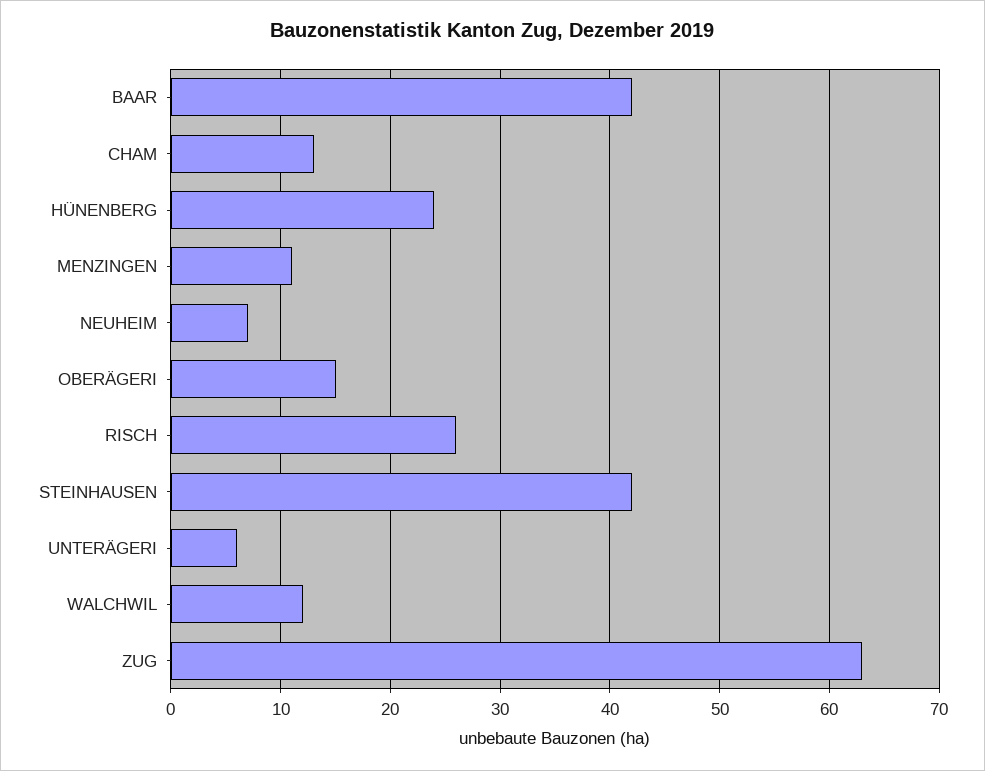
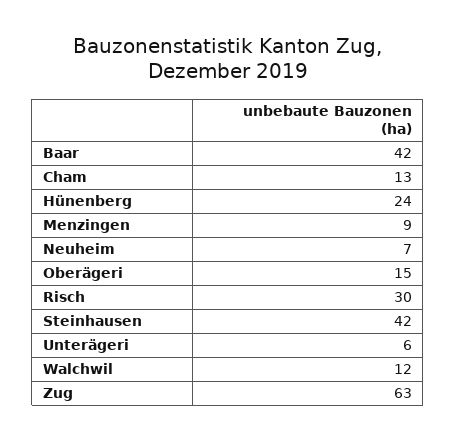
MENZINGEN: 11 -> 9
RISCH: 26 -> 30

